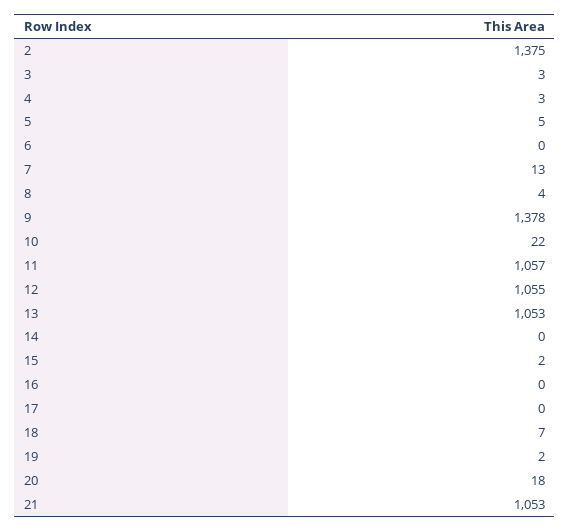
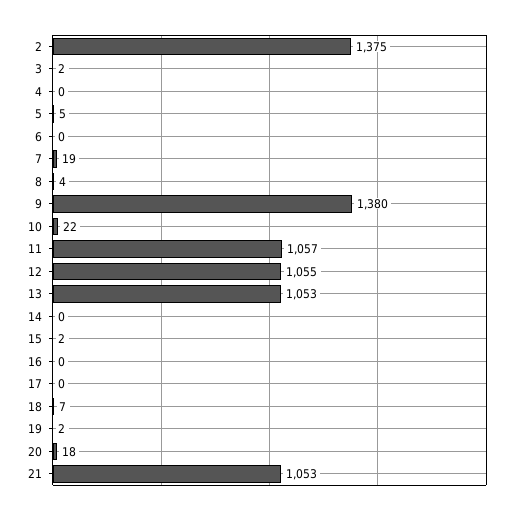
3: 3 -> 2
4: 3 -> 0
7: 13 -> 19
9: 1378 -> 1380

